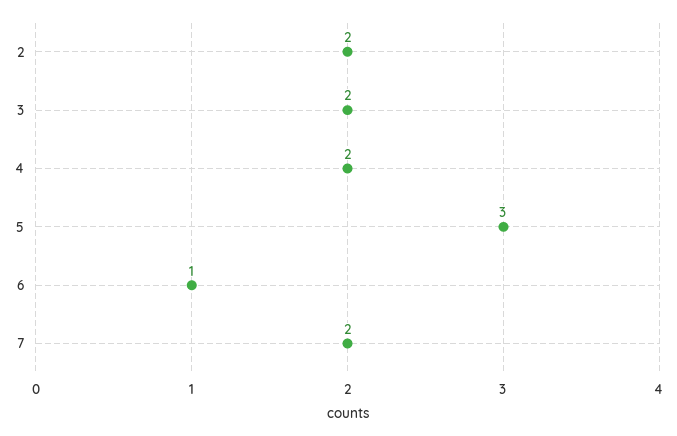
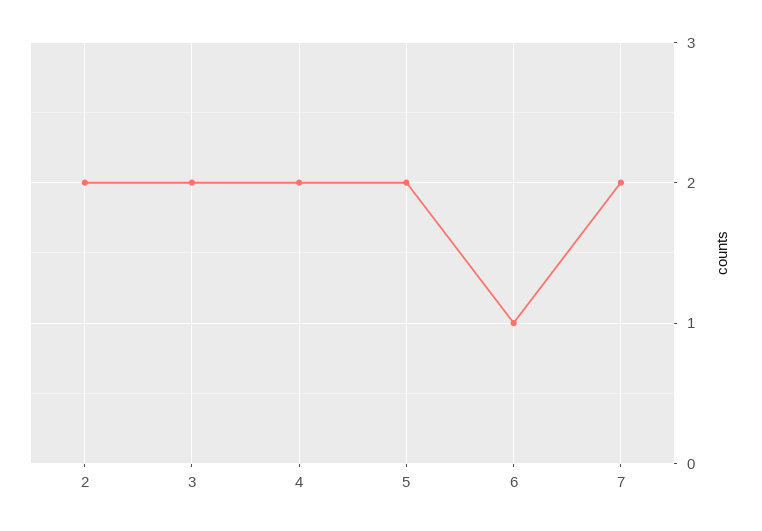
5: 3 -> 2

